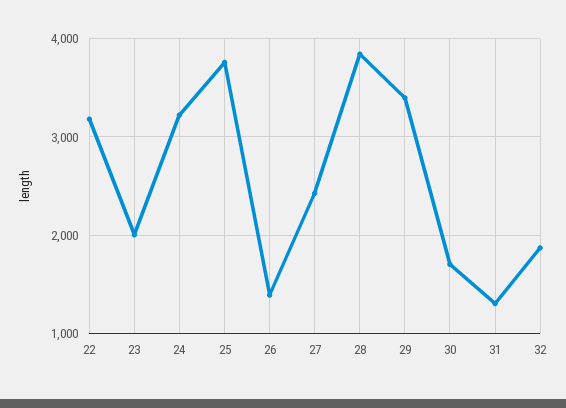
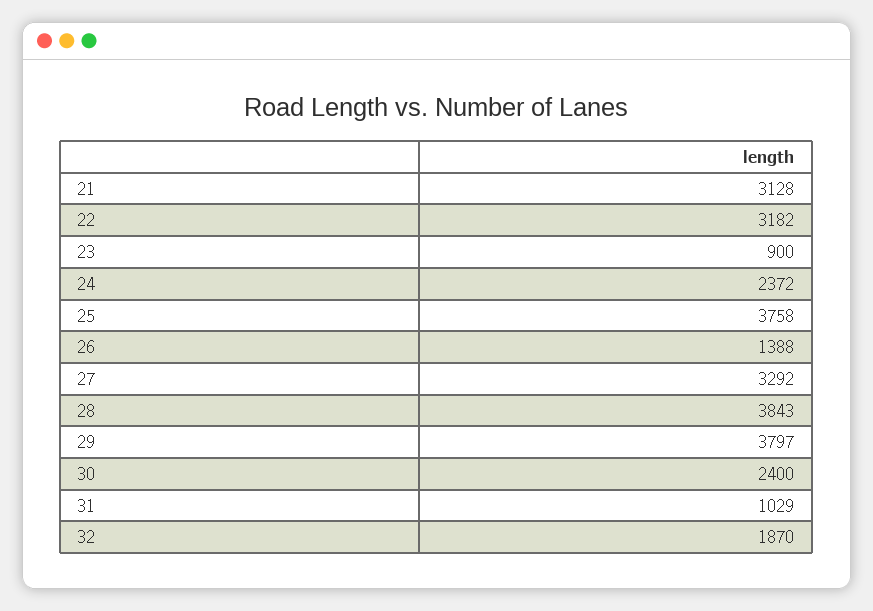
23: 2000 -> 900
24: 3200 -> 2372
27: 2400 -> 3292
29: 3400 -> 3797
30: 1700 -> 2400
31: 1300 -> 1029
21: none -> 3128

